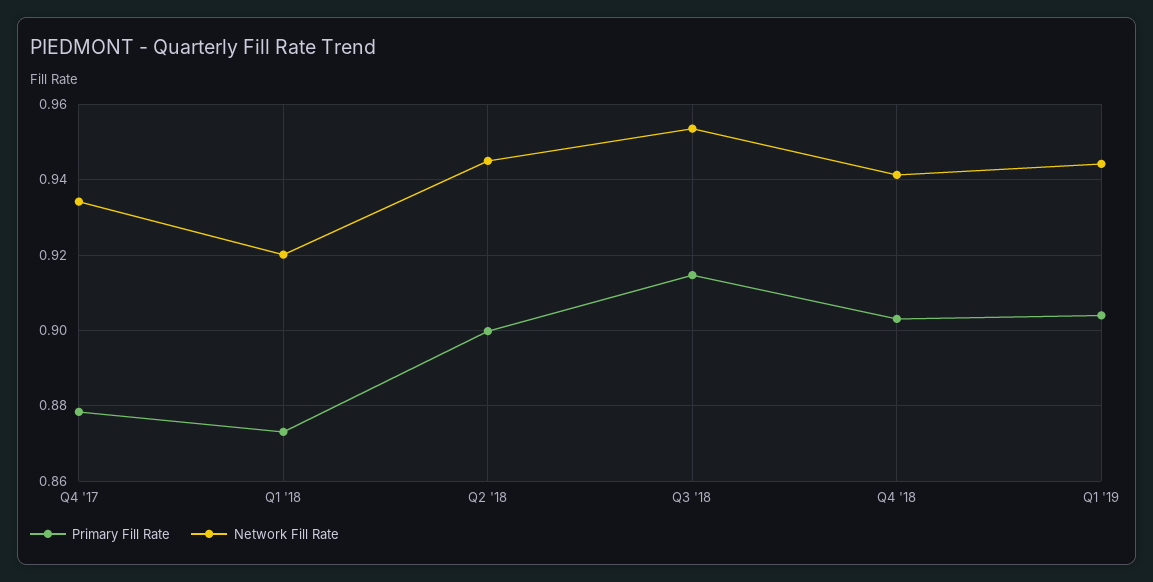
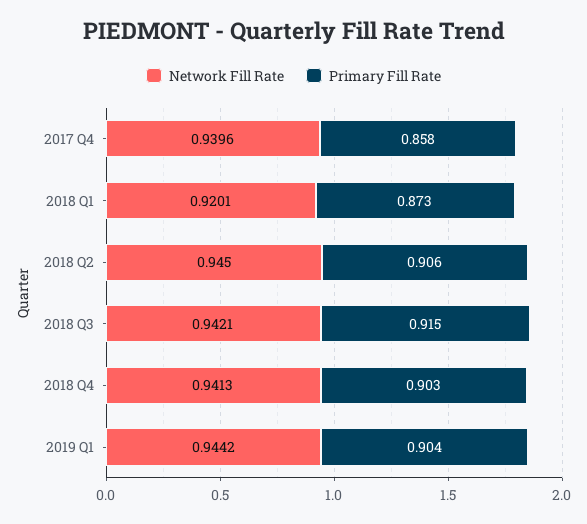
Primary Fill Rate, Q4 '17: 0.878 -> 0.858
Network Fill Rate, Q4 '17: 0.934 -> 0.9396
Primary Fill Rate, Q2 '18: 0.9 -> 0.906
Network Fill Rate, Q3 '18: 0.954 -> 0.9421

